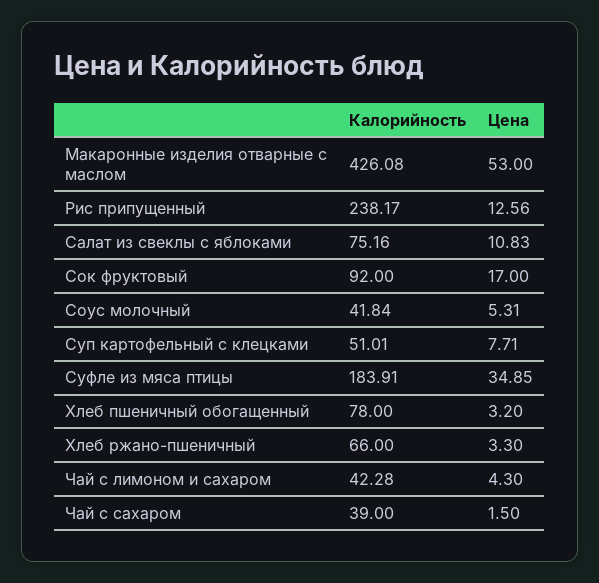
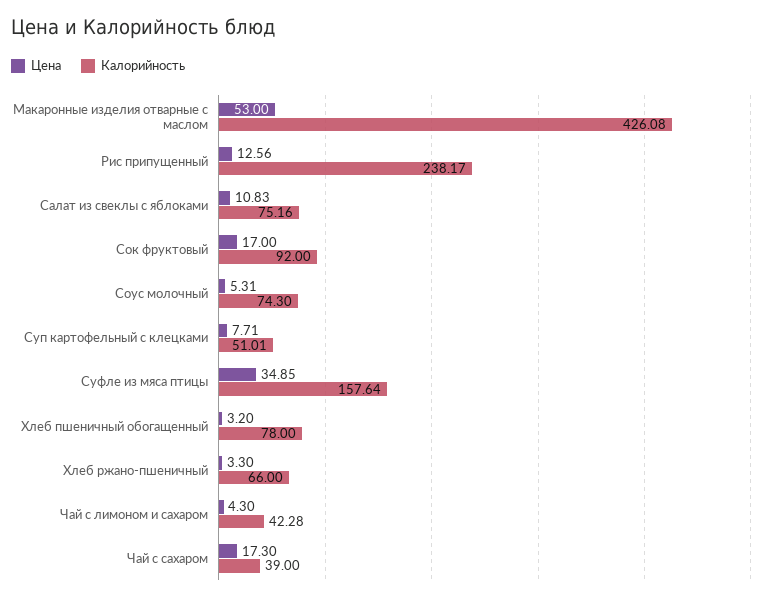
Калорийность, Соус молочный: 41.84 -> 74.3
Калорийность, Суфле из мяса птицы: 183.91 -> 157.64
Цена, Чай с сахаром: 1.5 -> 17.3

